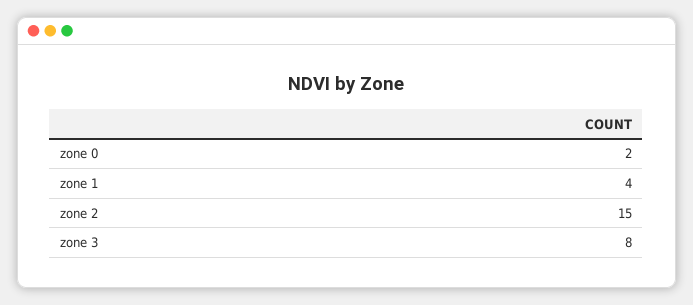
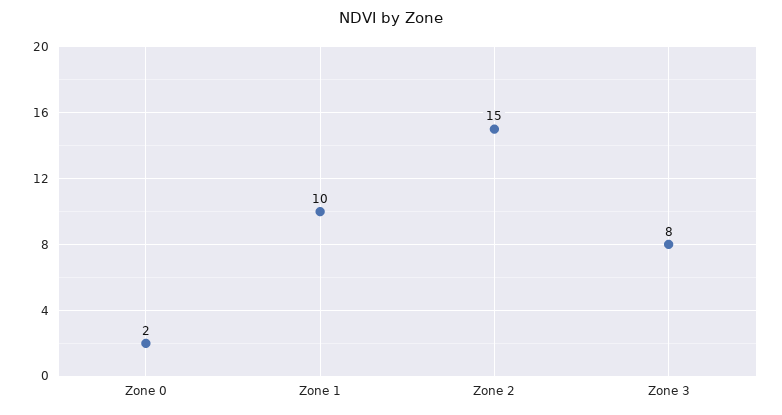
zone 1: 4 -> 10

